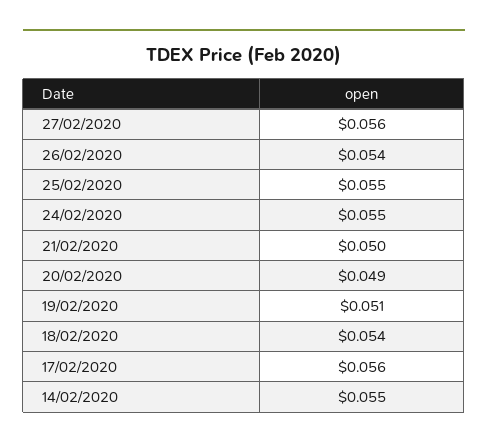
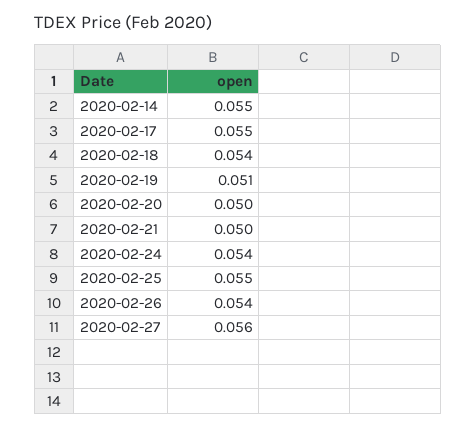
24/02/2020: 0.055 -> 0.054
20/02/2020: 0.049 -> 0.05
17/02/2020: 0.056 -> 0.055

